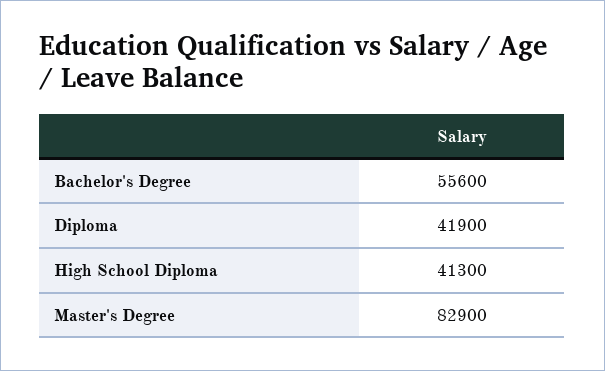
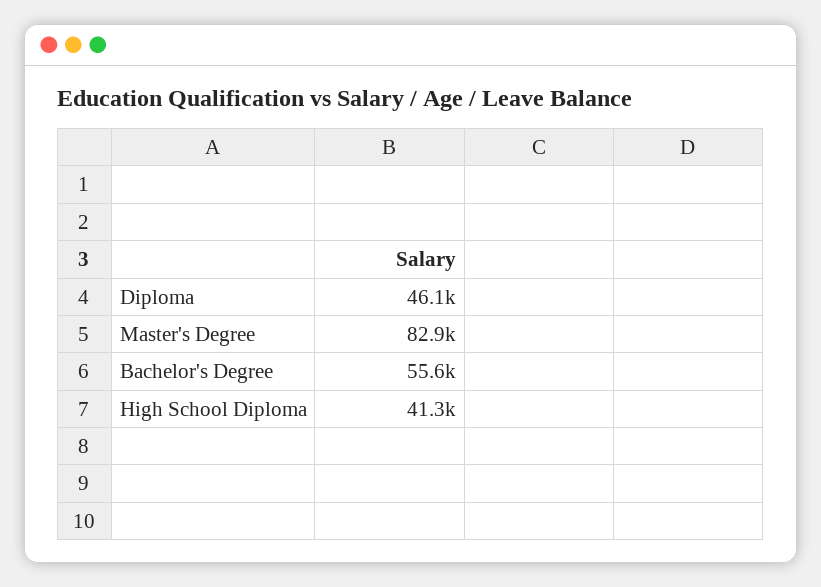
Diploma: 41900 -> 46100

